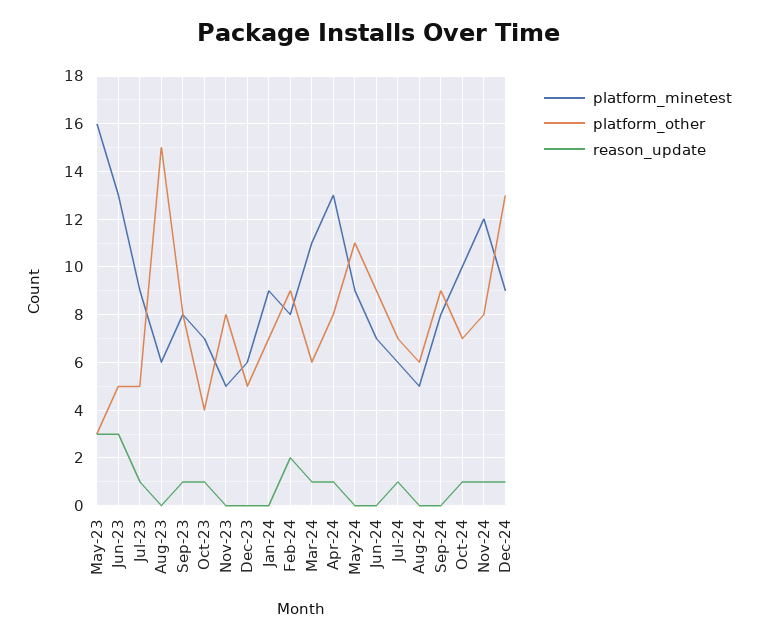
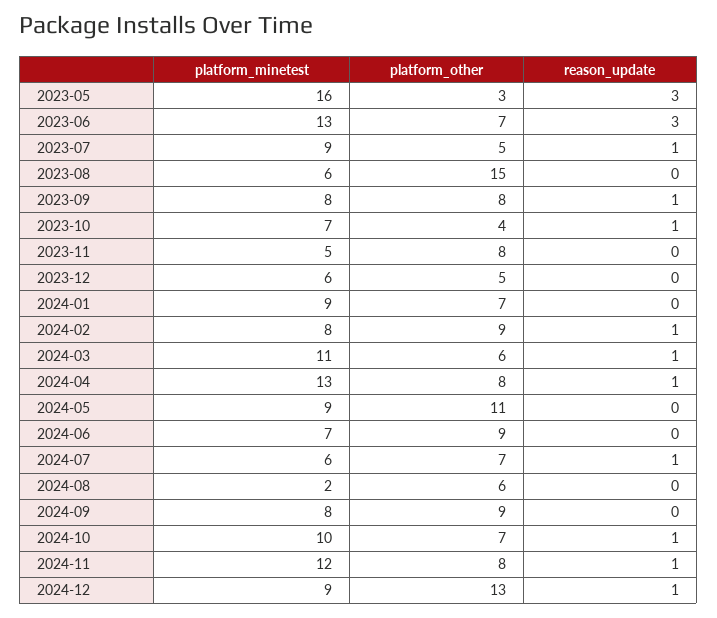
platform_other, Jun-23: 5 -> 7
reason_update, Feb-24: 2 -> 1
platform_minetest, Aug-24: 5 -> 2

